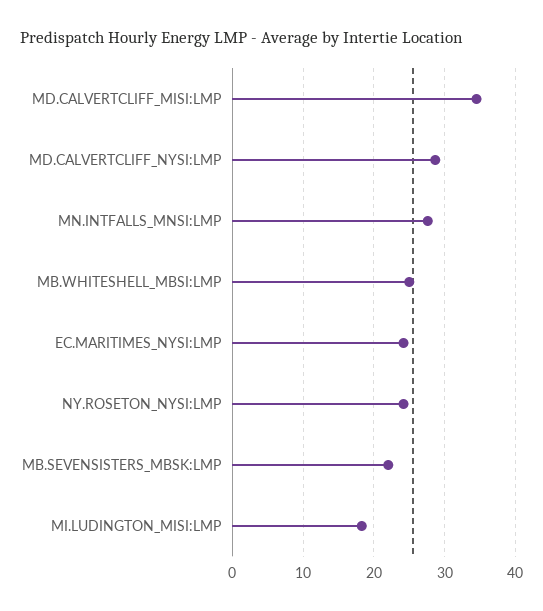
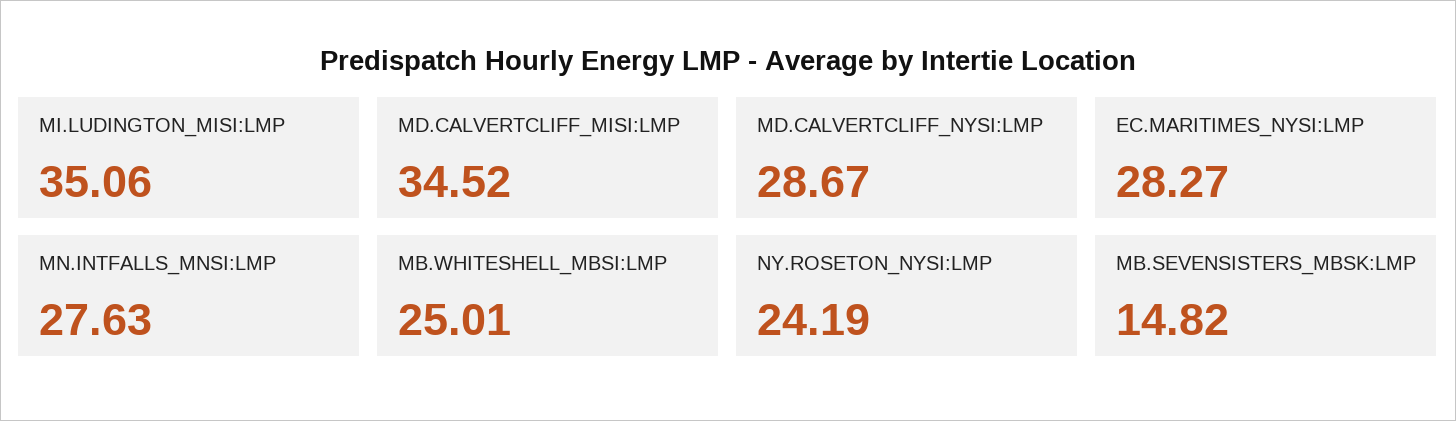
EC.MARITIMES_NYSI:LMP: 24 -> 28.27
MB.SEVENSISTERS_MBSK:LMP: 22 -> 14.82
MI.LUDINGTON_MISI:LMP: 18 -> 35.06

